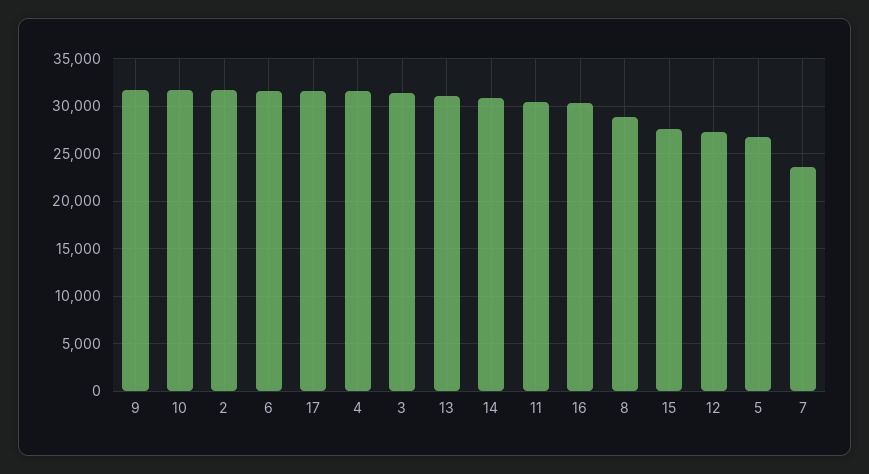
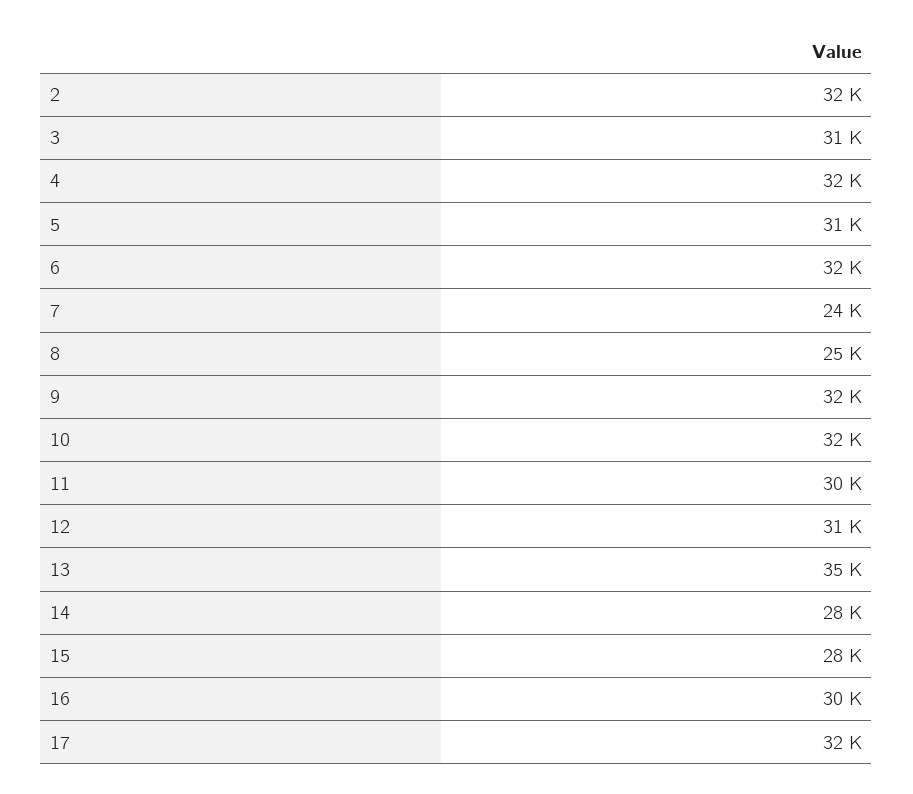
13: 31000 -> 35000
14: 31000 -> 28000
8: 29000 -> 25000
12: 27000 -> 31000
5: 27000 -> 31000

